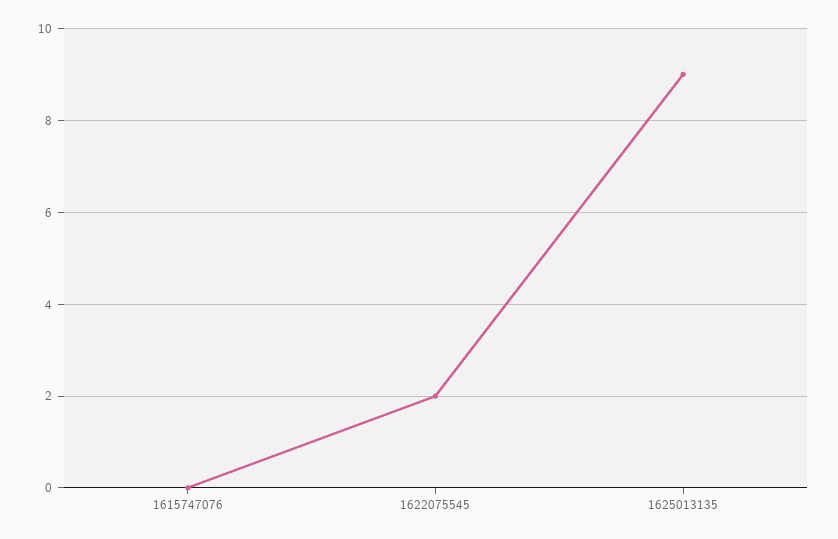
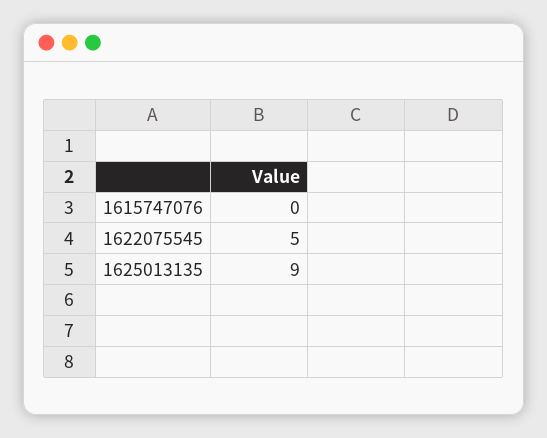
1622075545: 2 -> 5

